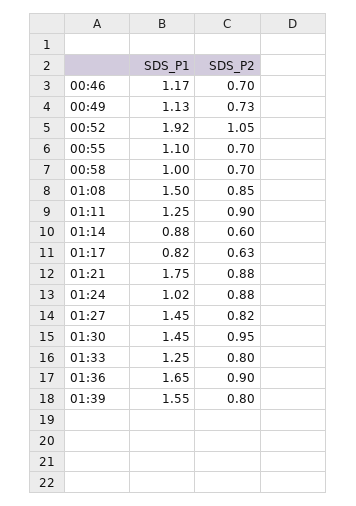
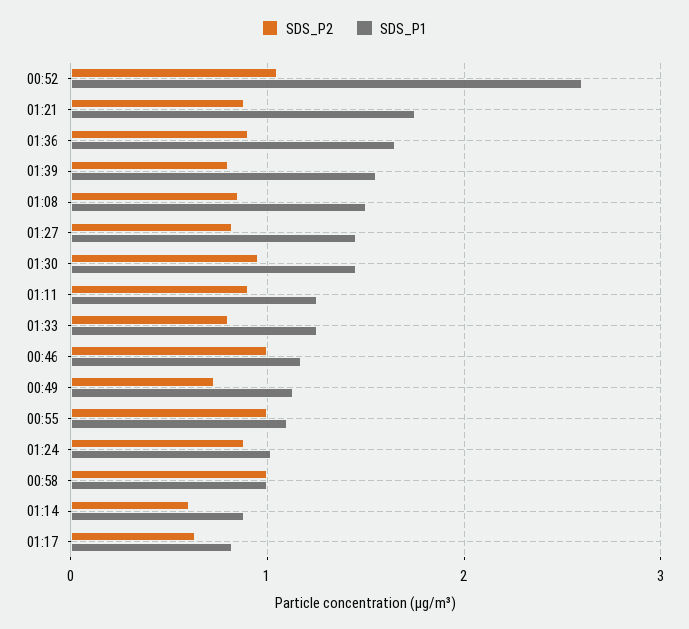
SDS_P2, 00:46: 0.7 -> 1
SDS_P1, 00:52: 1.92 -> 2.6
SDS_P2, 00:55: 0.7 -> 1
SDS_P2, 00:58: 0.7 -> 1

